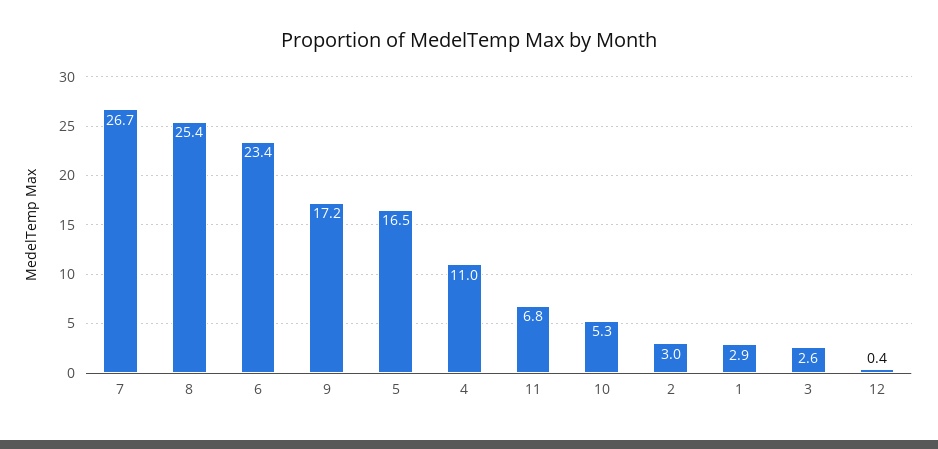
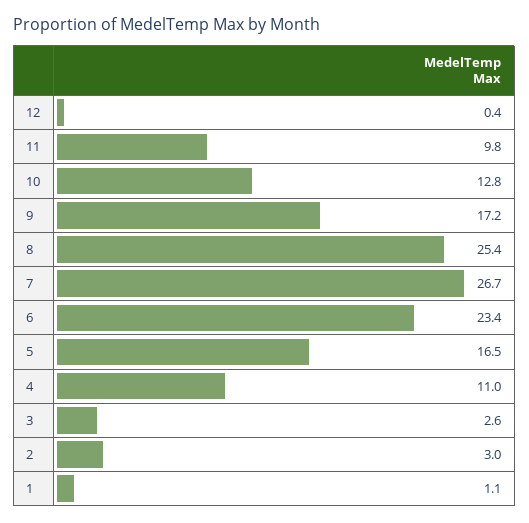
11: 6.8 -> 9.8
10: 5.3 -> 12.8
1: 2.9 -> 1.1

